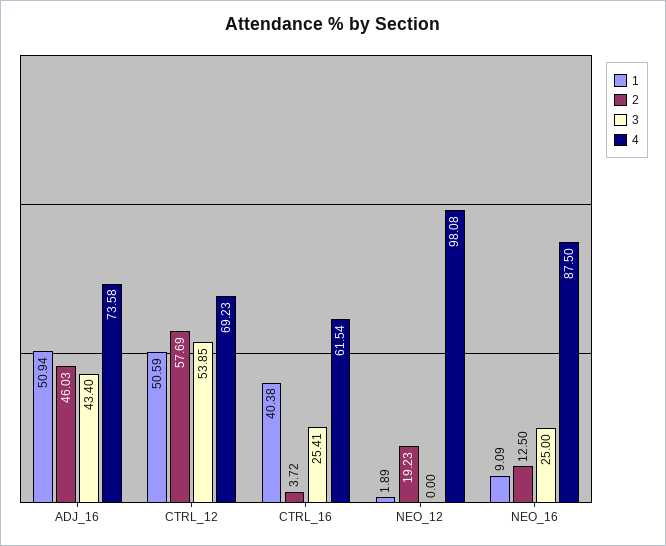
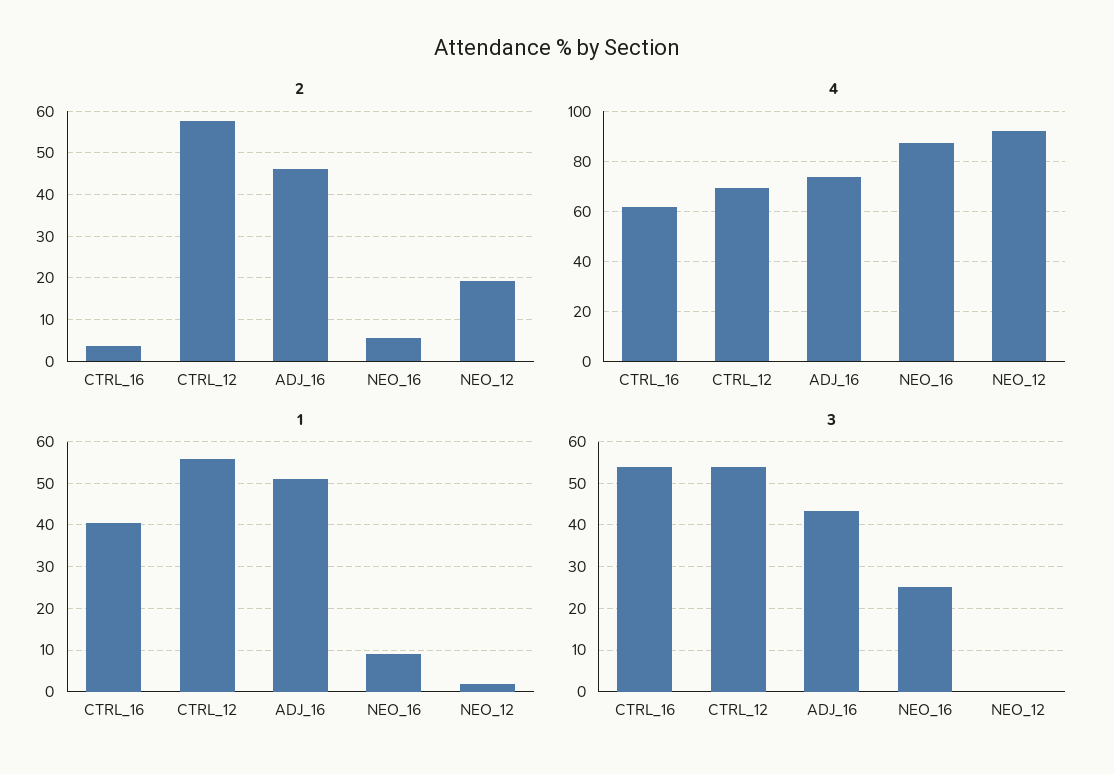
1, CTRL_12: 50.59 -> 56
3, CTRL_16: 25.41 -> 54
4, NEO_12: 98.08 -> 92.5
2, NEO_16: 12.5 -> 6

